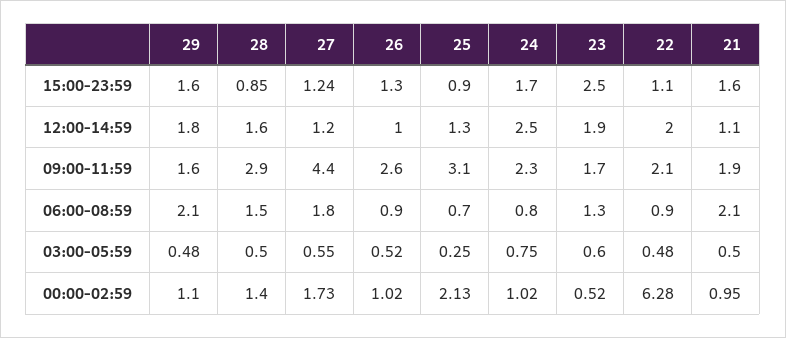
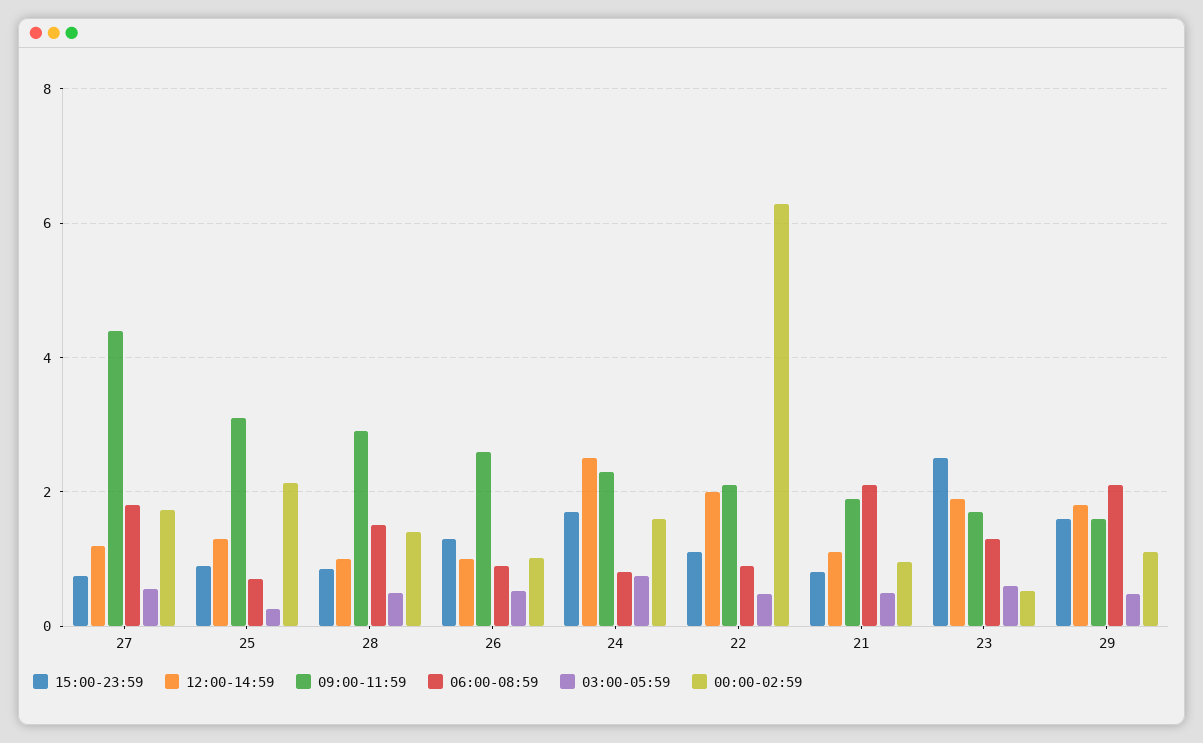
15:00-23:59, 27: 1.24 -> 0.8
15:00-23:59, 21: 1.6 -> 0.8
12:00-14:59, 28: 1.6 -> 1
00:00-02:59, 24: 1.02 -> 1.6

